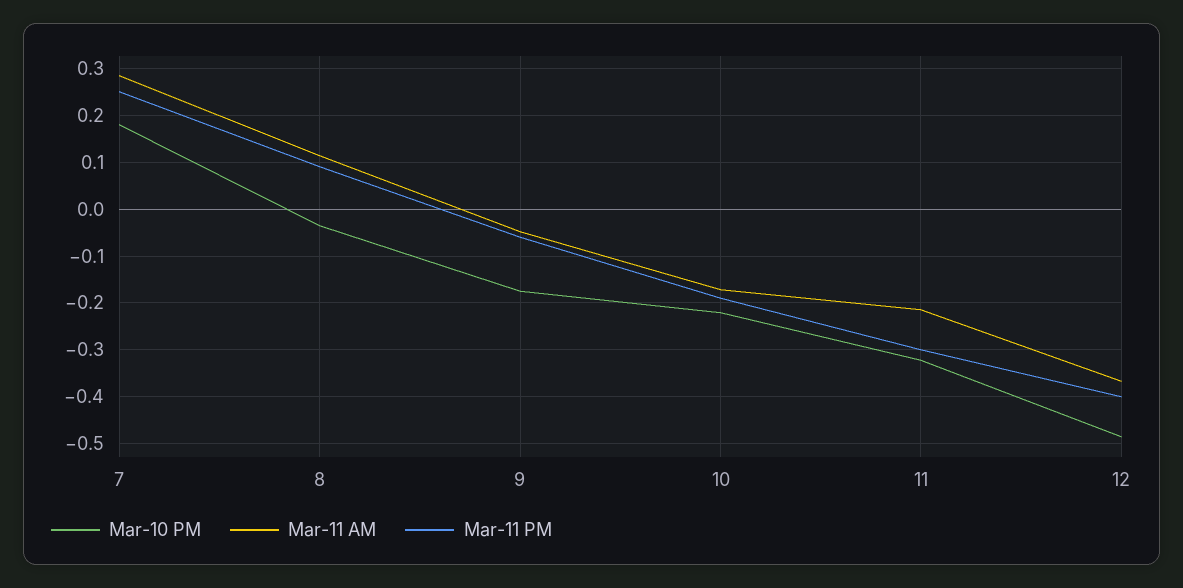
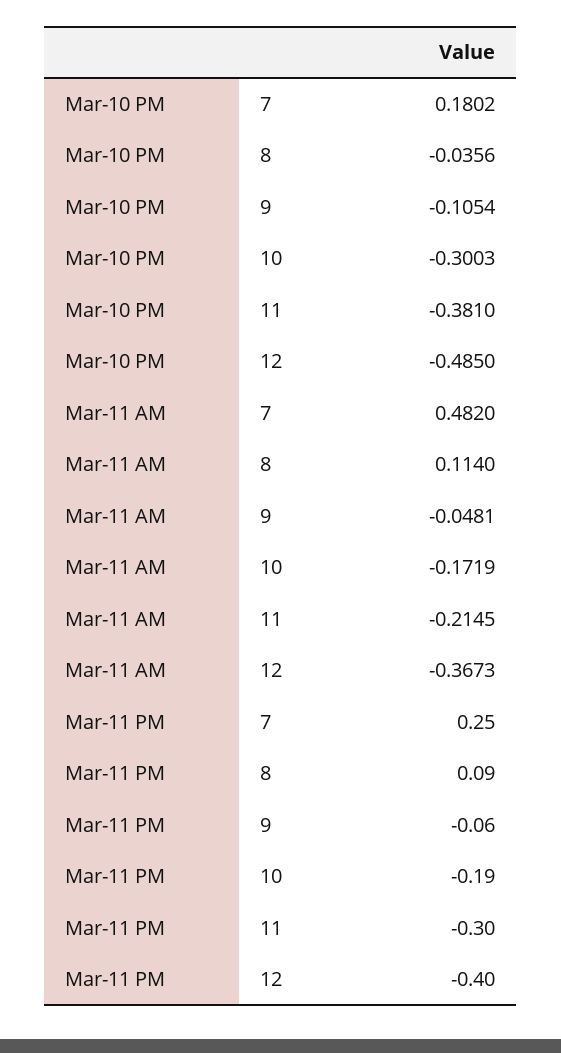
Mar-11 AM, 7: 0.28 -> 0.482
Mar-10 PM, 9: -0.18 -> -0.1054
Mar-10 PM, 10: -0.22 -> -0.3003
Mar-10 PM, 11: -0.32 -> -0.381

